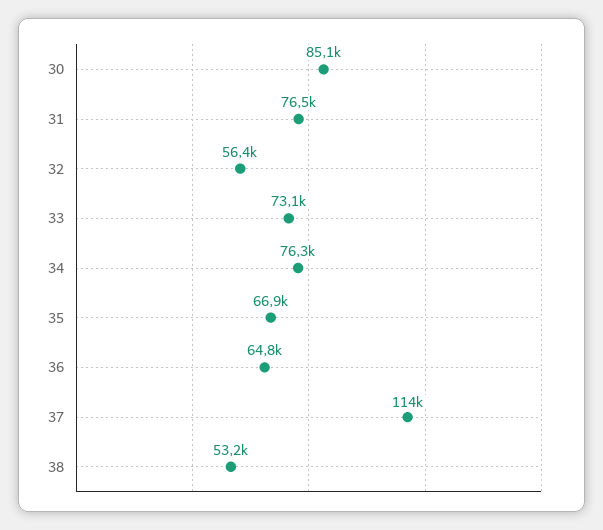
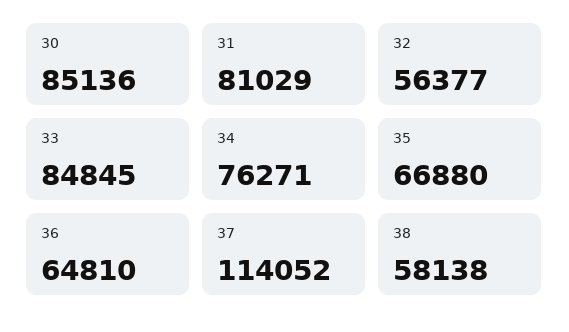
31: 76500 -> 81029
33: 73100 -> 84845
38: 53200 -> 58138

